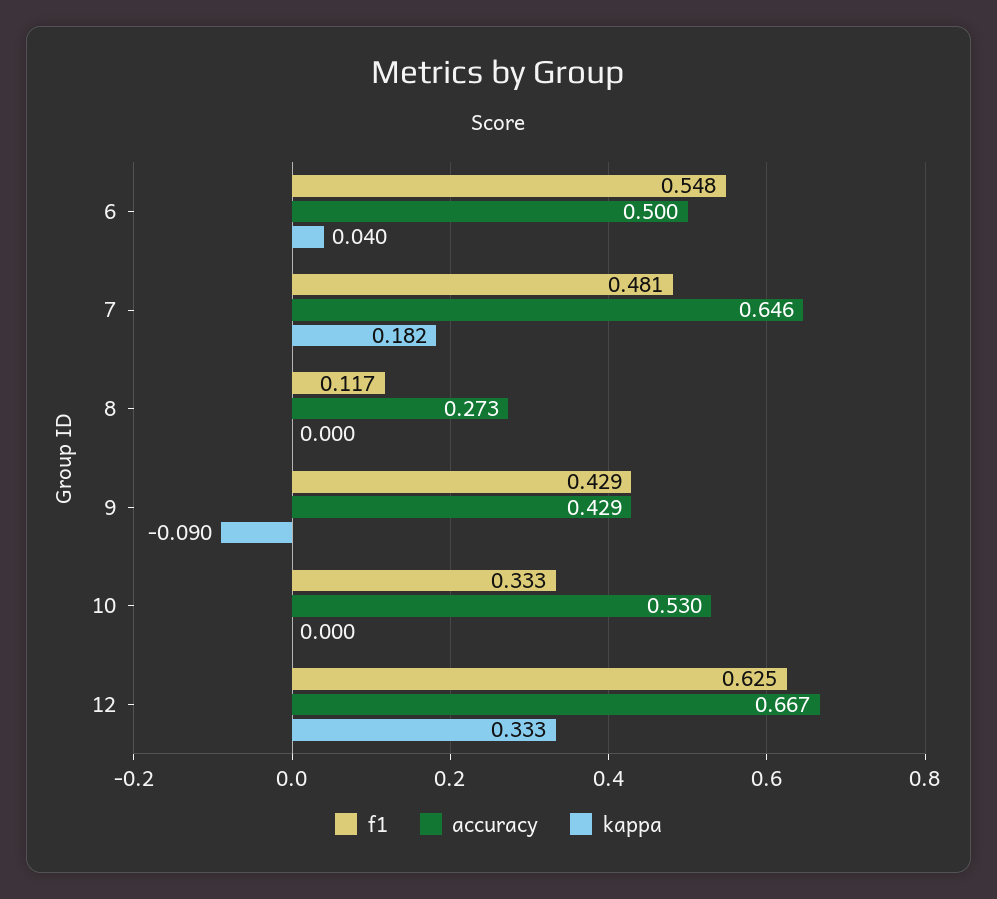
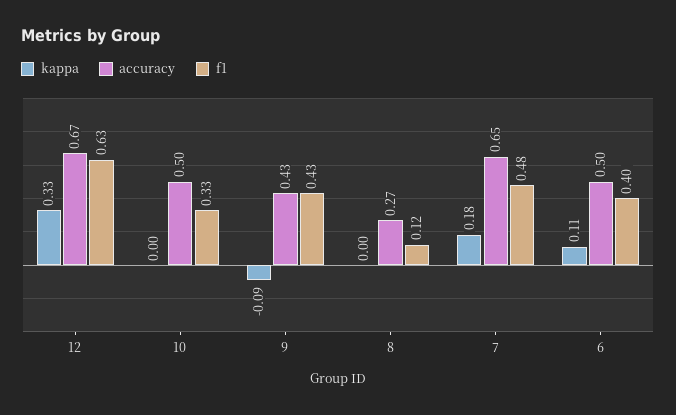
f1, 6: 0.548 -> 0.4
kappa, 6: 0.04 -> 0.11
accuracy, 10: 0.53 -> 0.5

